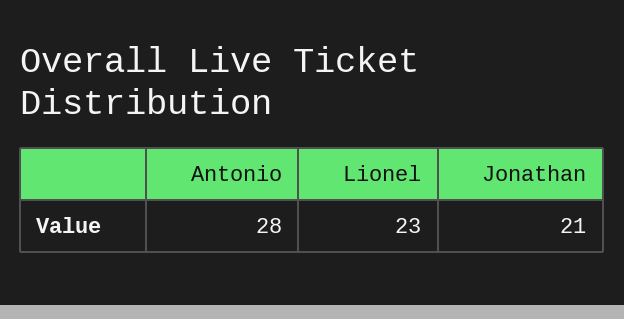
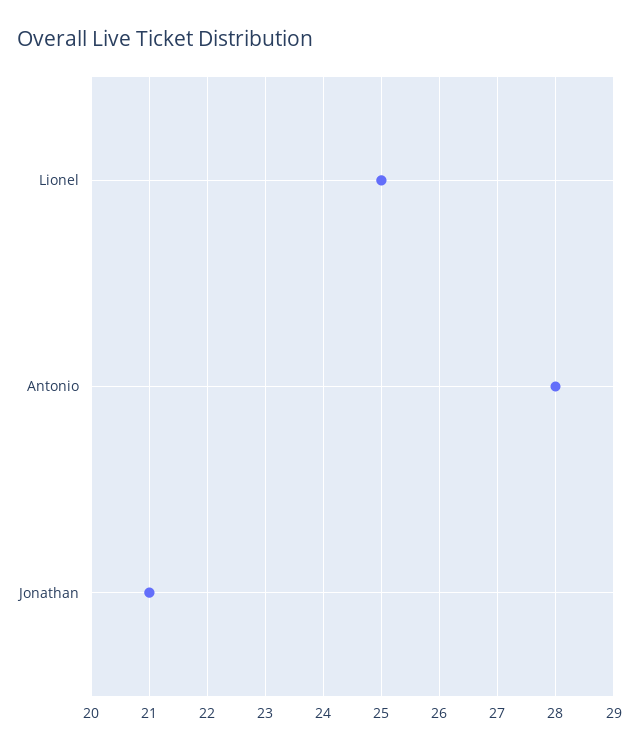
Lionel: 23 -> 25

